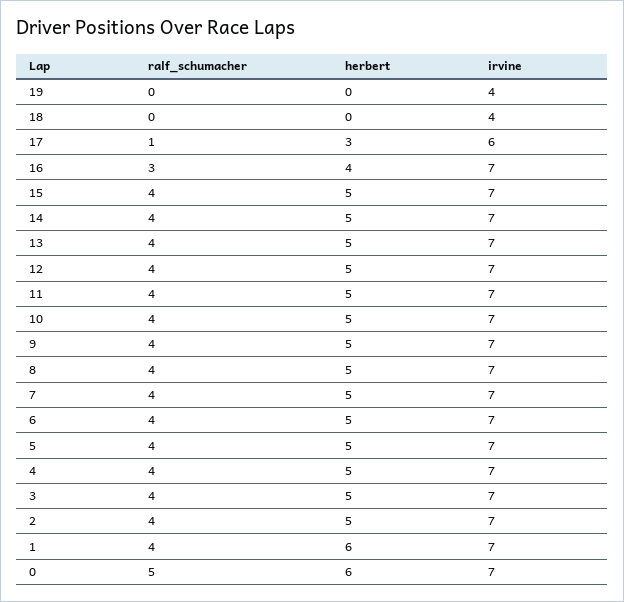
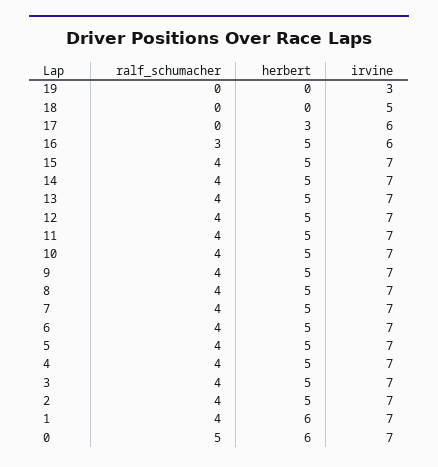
irvine, 19: 4 -> 3
irvine, 18: 4 -> 5
ralf_schumacher, 17: 1 -> 0
herbert, 16: 4 -> 5
irvine, 16: 7 -> 6

